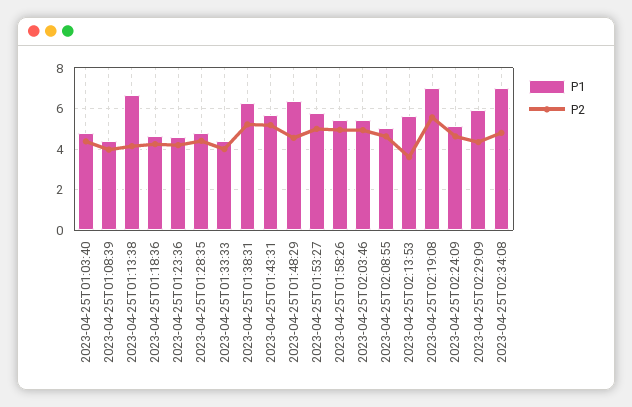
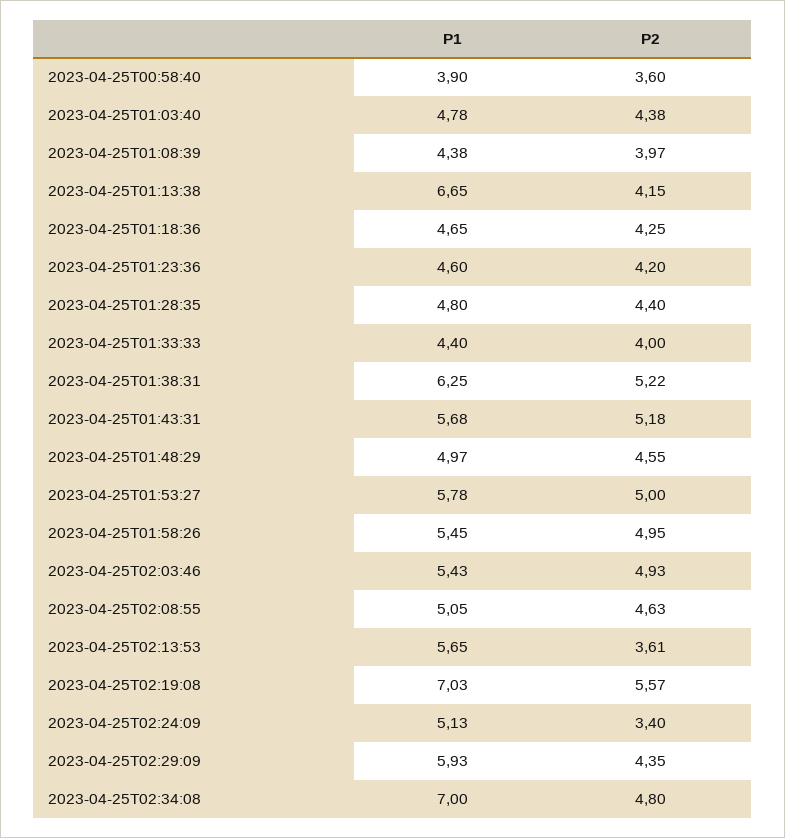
P1, 2023-04-25T01:48:29: 6.5 -> 4.97
P2, 2023-04-25T02:24:09: 4.5 -> 3.4
P1, 2023-04-25T00:58:40: none -> 3.9
P2, 2023-04-25T00:58:40: none -> 3.6

